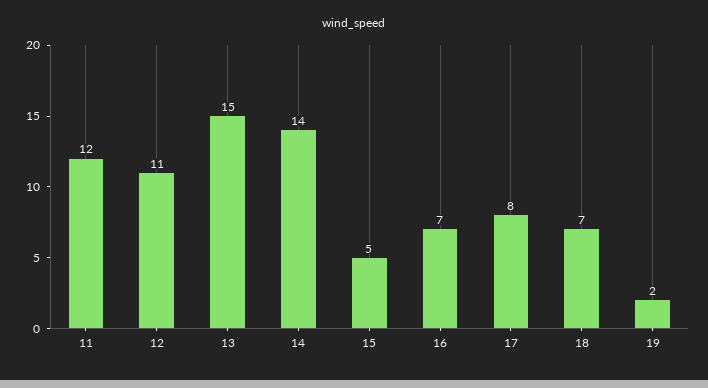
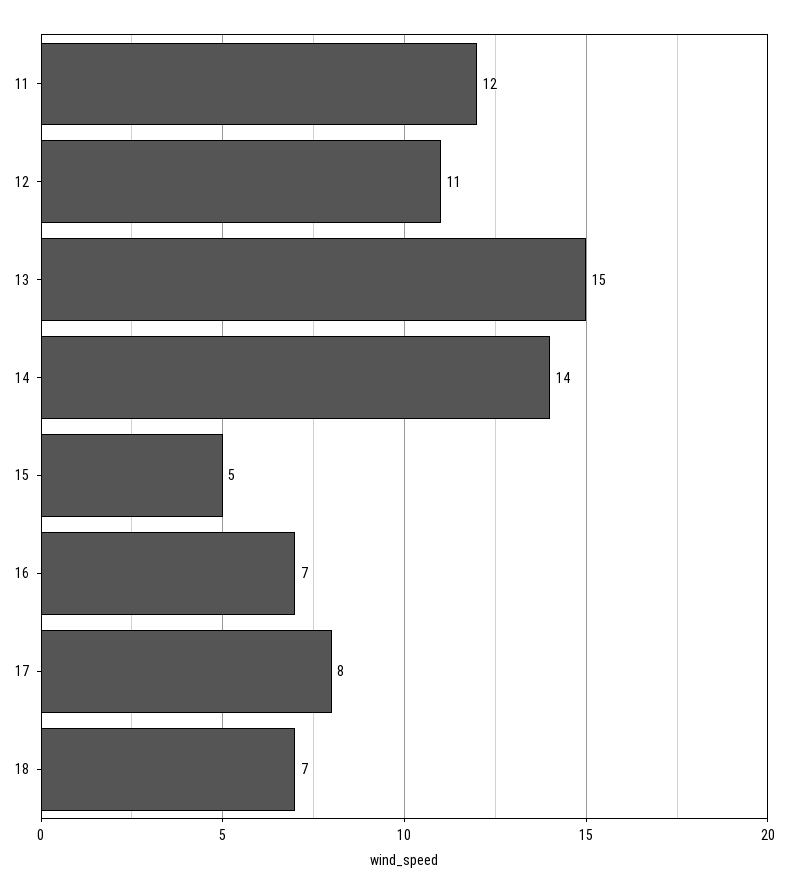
19: 2 -> none

